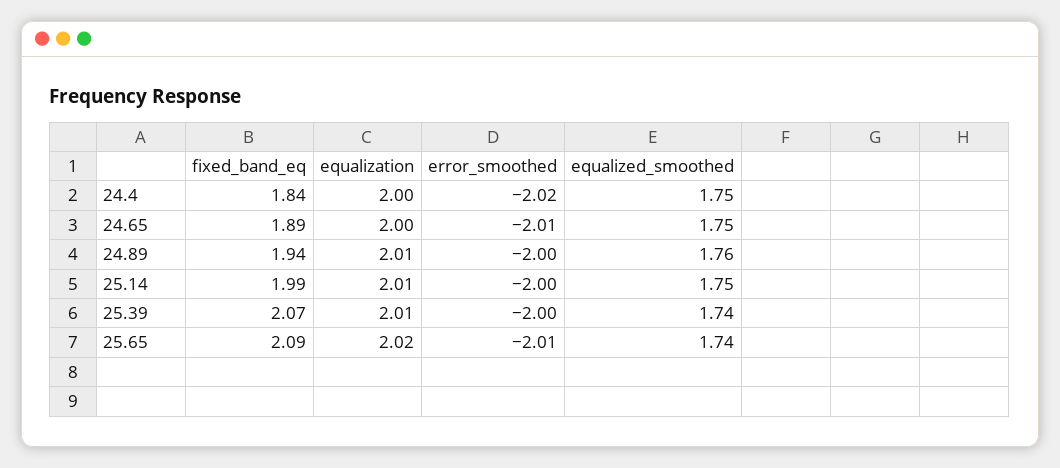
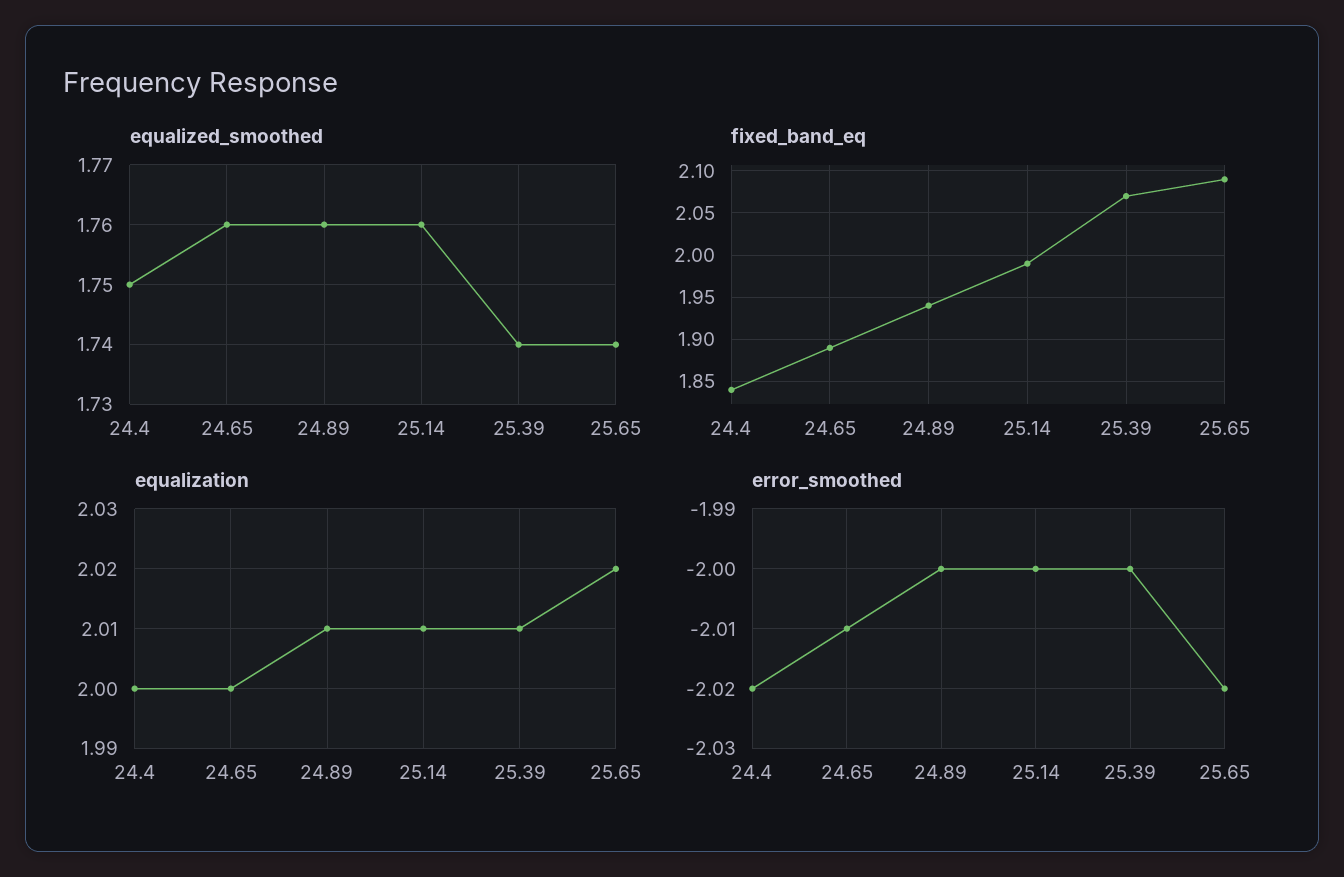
equalized_smoothed, 24.65: 1.75 -> 1.76
equalized_smoothed, 25.14: 1.75 -> 1.76
error_smoothed, 25.65: -2.01 -> -2.02

